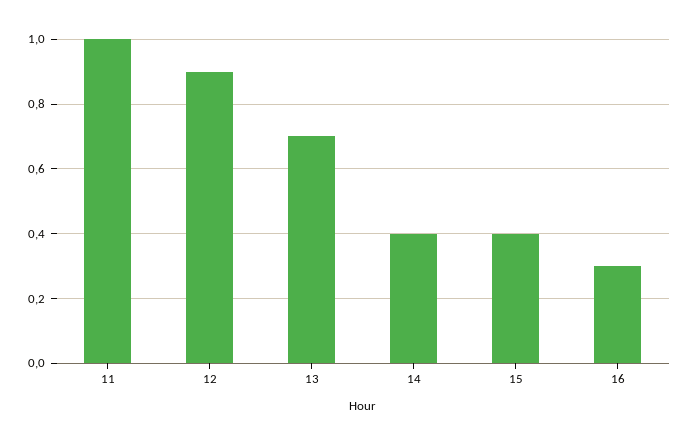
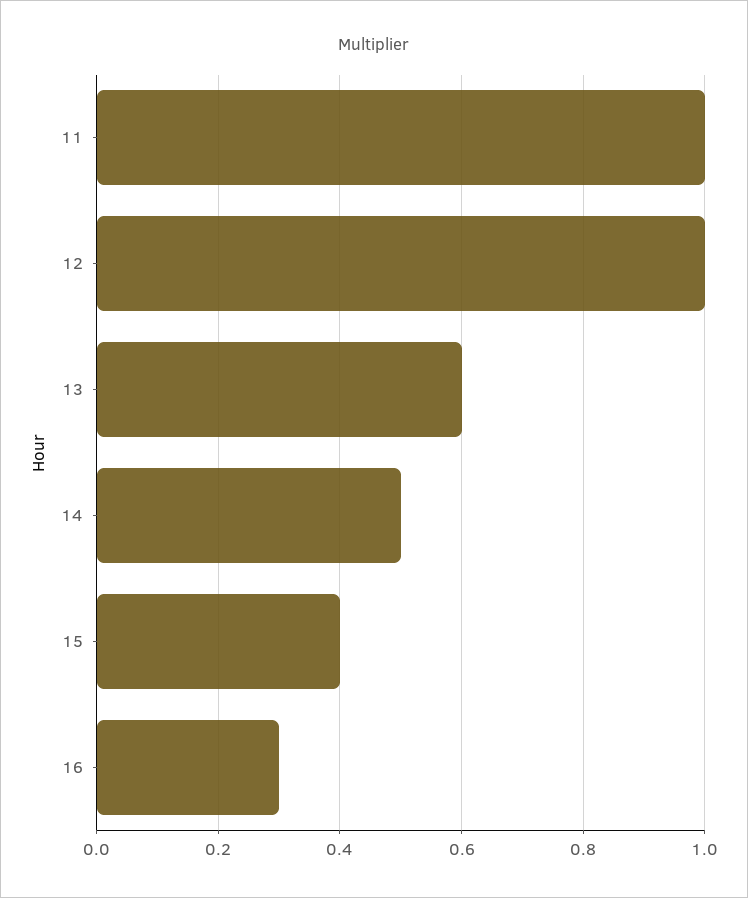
12: 0.9 -> 1
13: 0.7 -> 0.6
14: 0.4 -> 0.5

